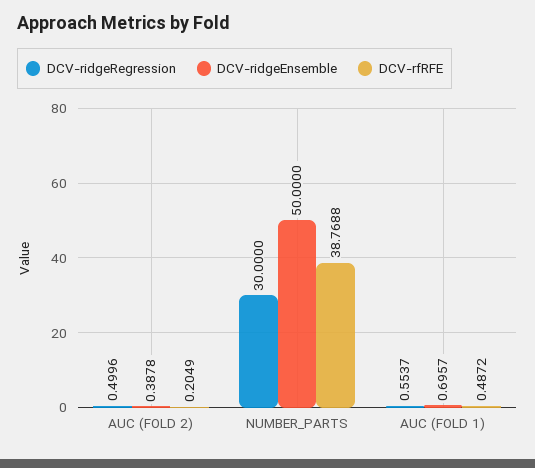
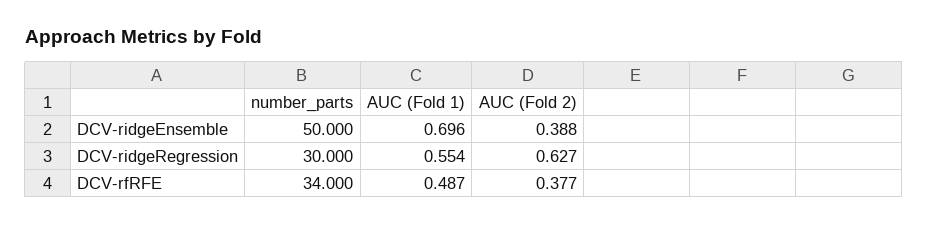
DCV-ridgeRegression, AUC (FOLD 2): 0.4996 -> 0.627
DCV-rfRFE, AUC (FOLD 2): 0.2049 -> 0.377
DCV-rfRFE, NUMBER_PARTS: 38.7688 -> 34

